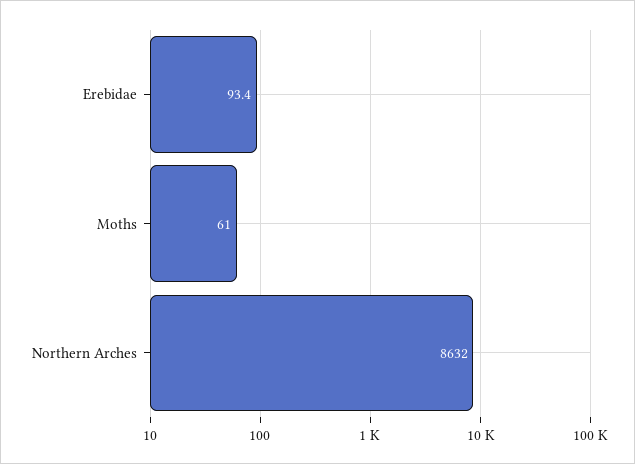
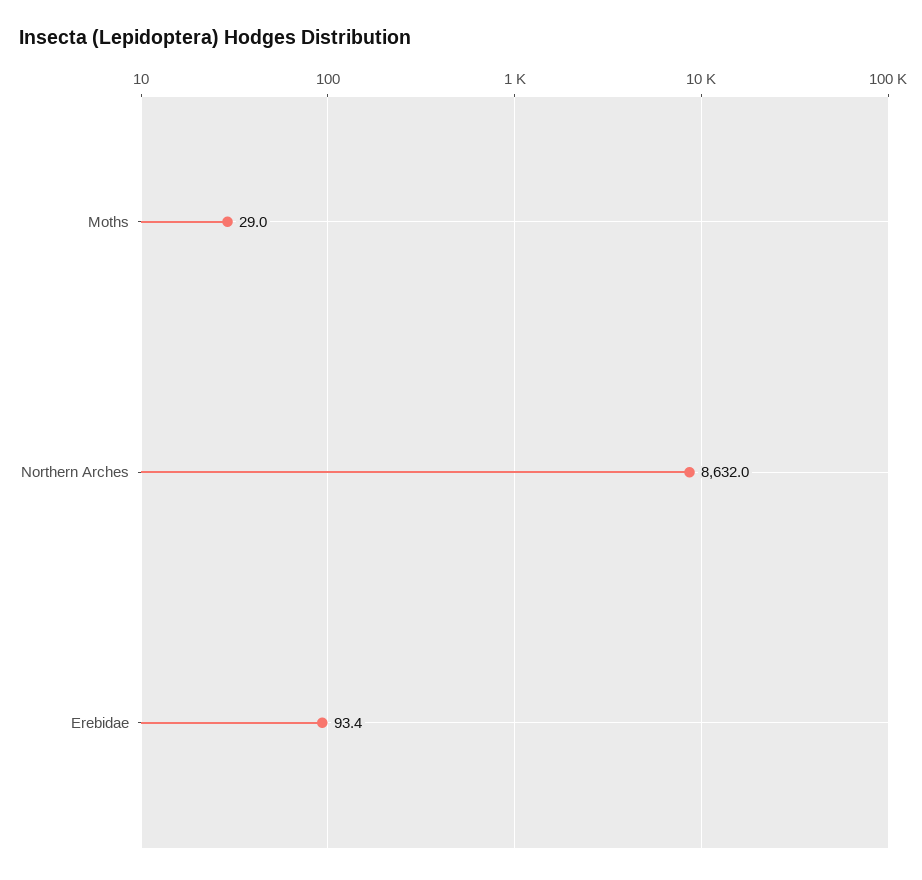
Moths: 61 -> 29

